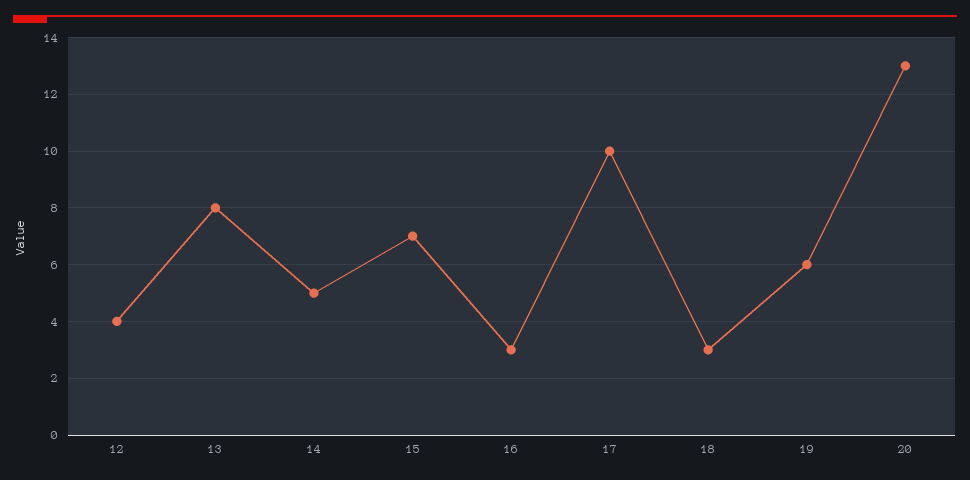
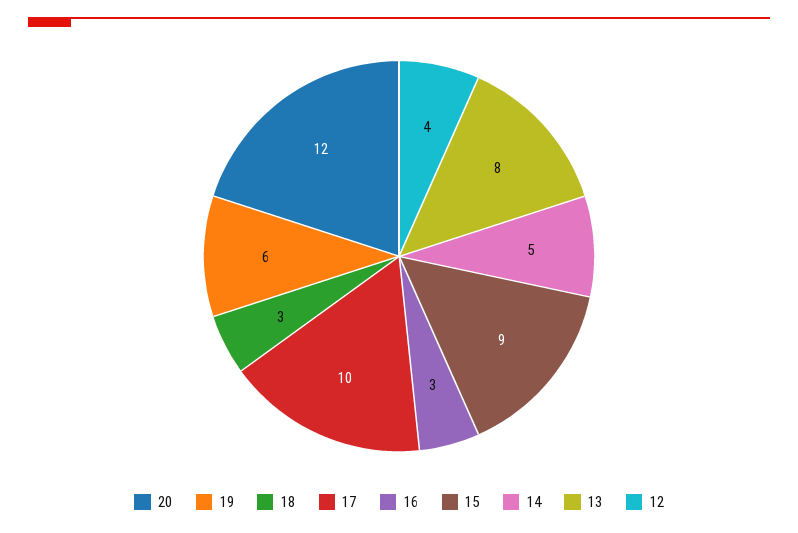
15: 7 -> 9
20: 13 -> 12

